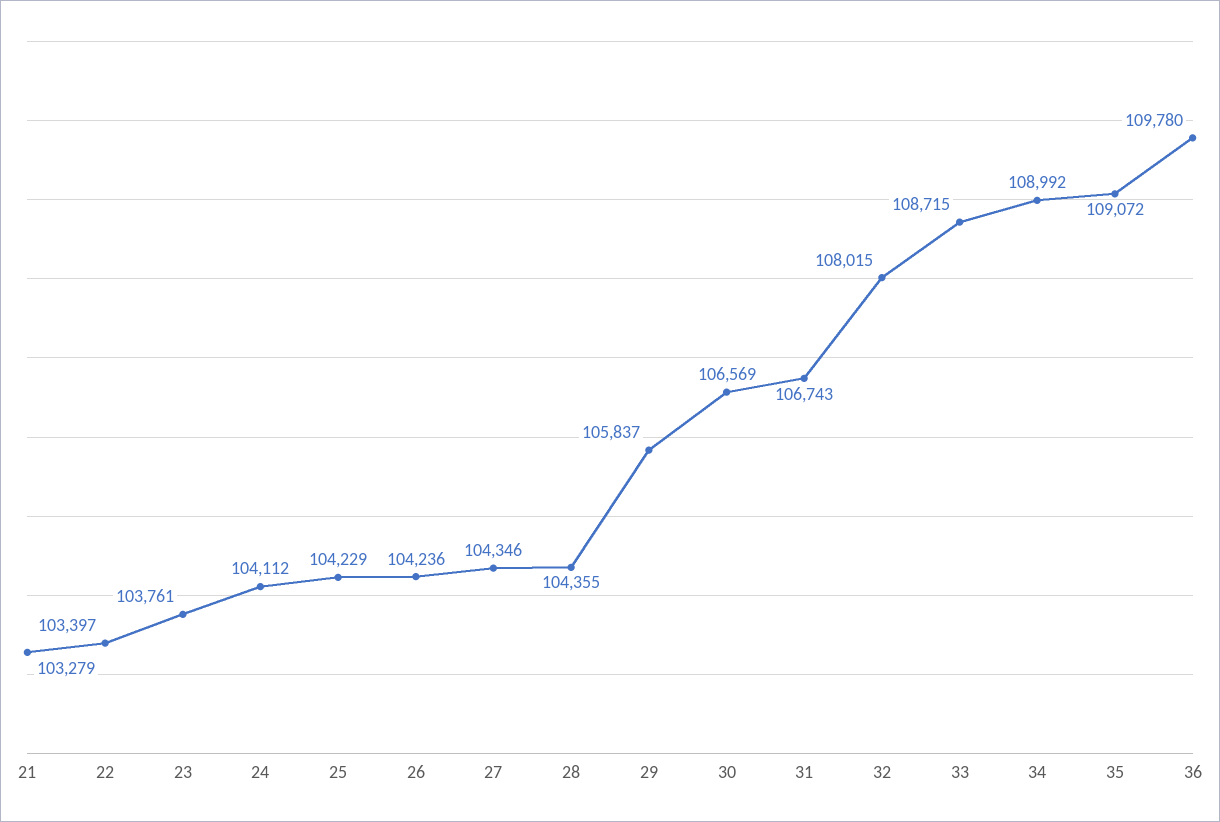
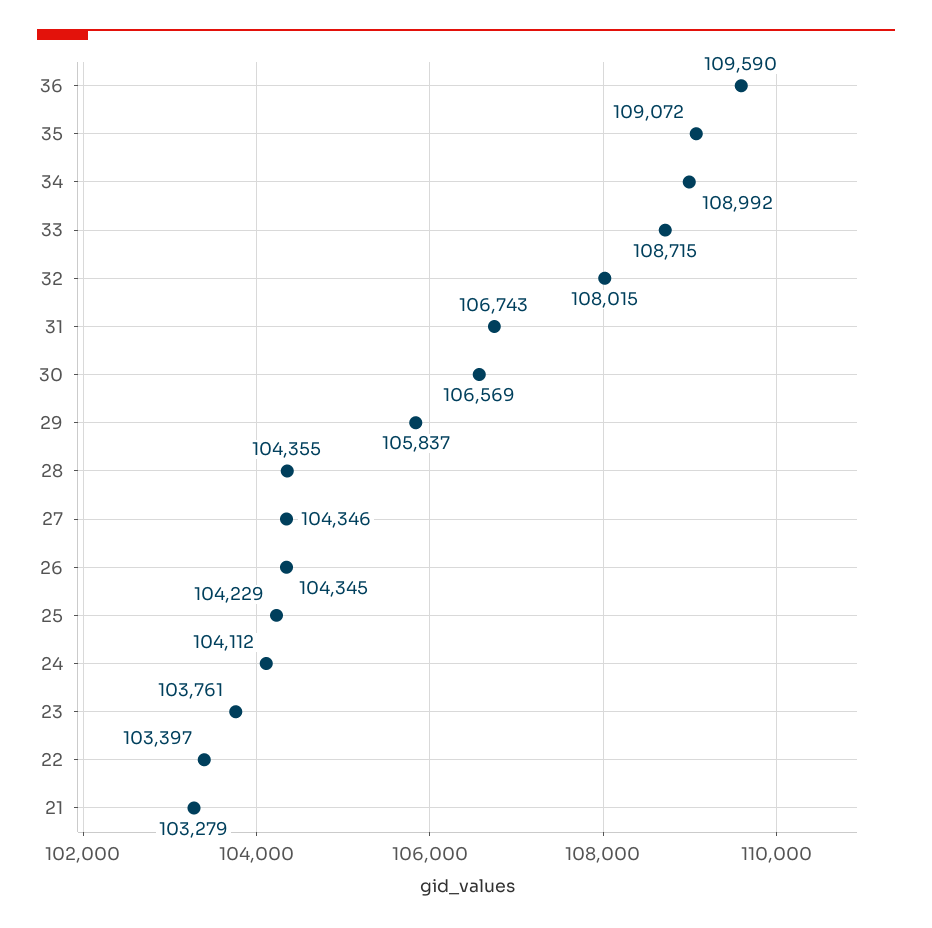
26: 104236 -> 104345
36: 109780 -> 109590

